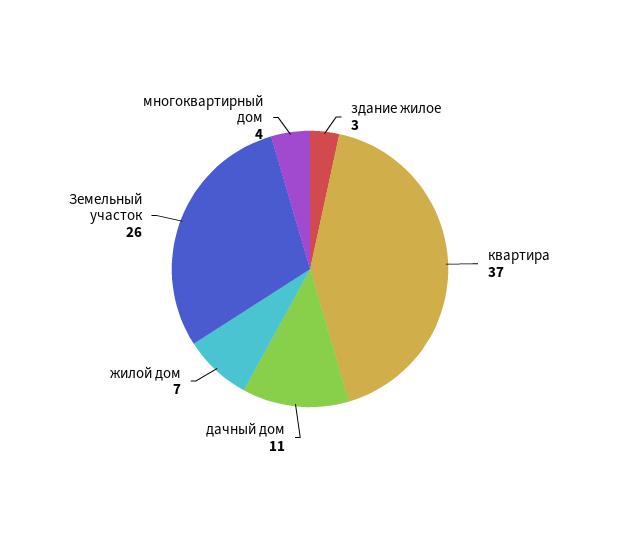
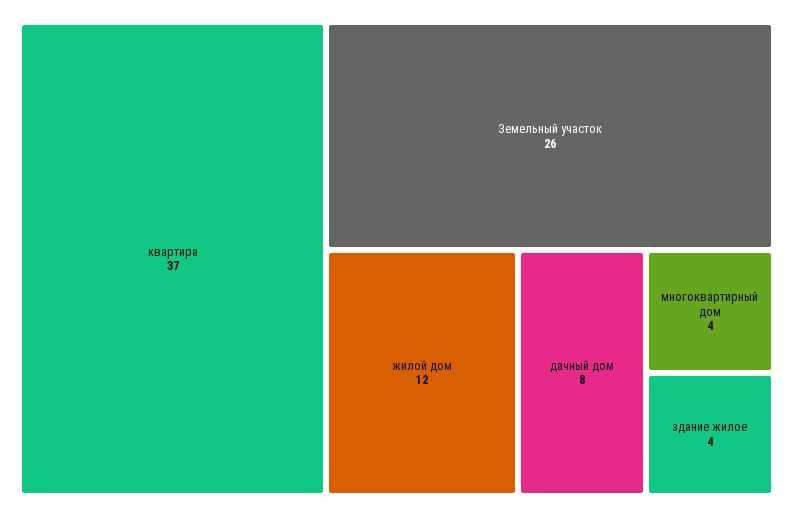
здание жилое: 3 -> 4
дачный дом: 11 -> 8
жилой дом: 7 -> 12

